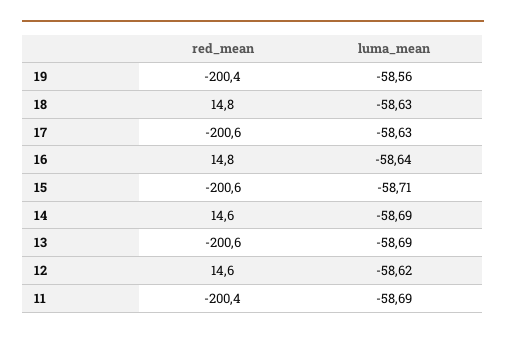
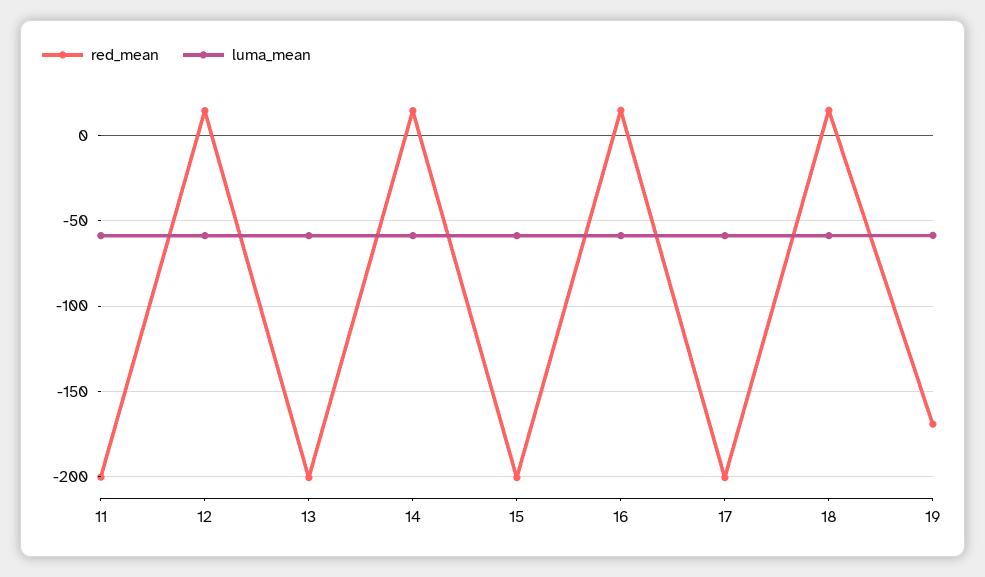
red_mean, 19: -200.4 -> -170

